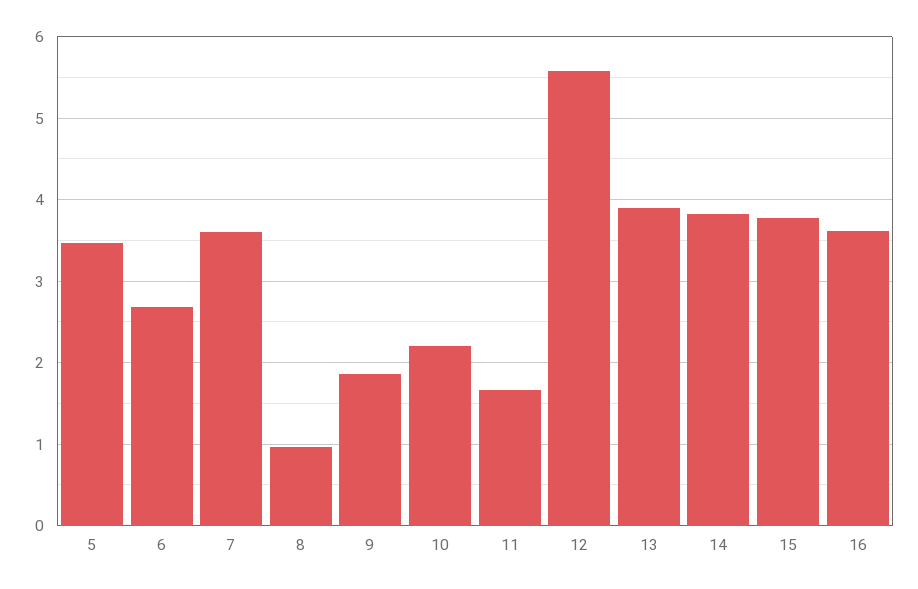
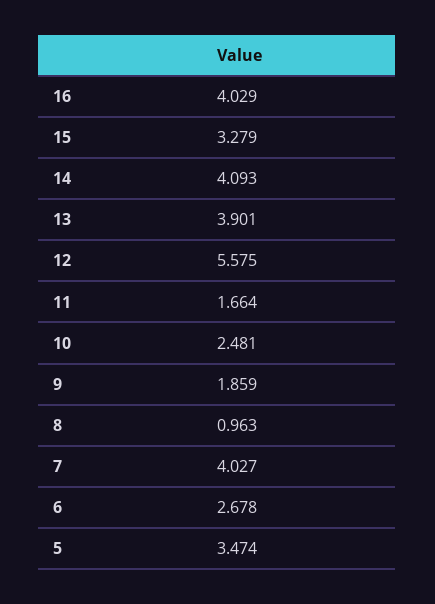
7: 3.6 -> 4.027
10: 2.2 -> 2.481
14: 3.8 -> 4.093
15: 3.8 -> 3.279
16: 3.6 -> 4.029

